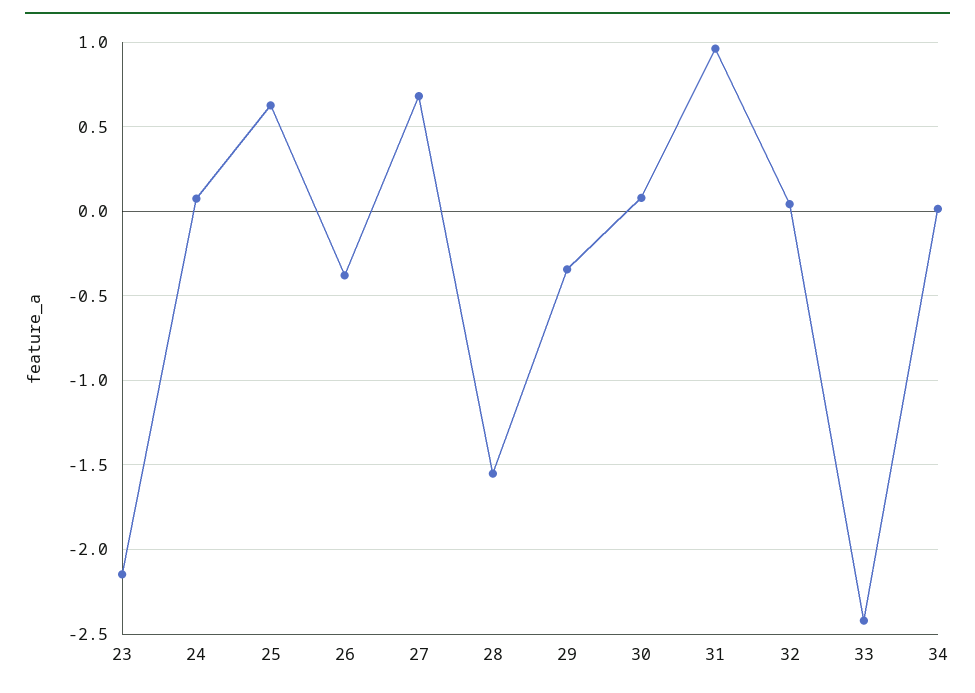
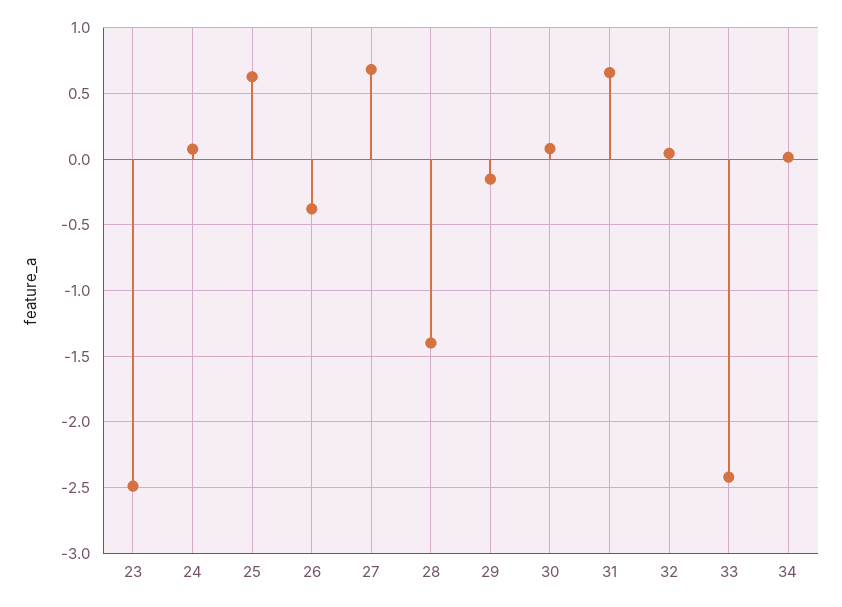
23: -2.15 -> -2.5
28: -1.55 -> -1.4
29: -0.35 -> -0.15
31: 0.95 -> 0.65

